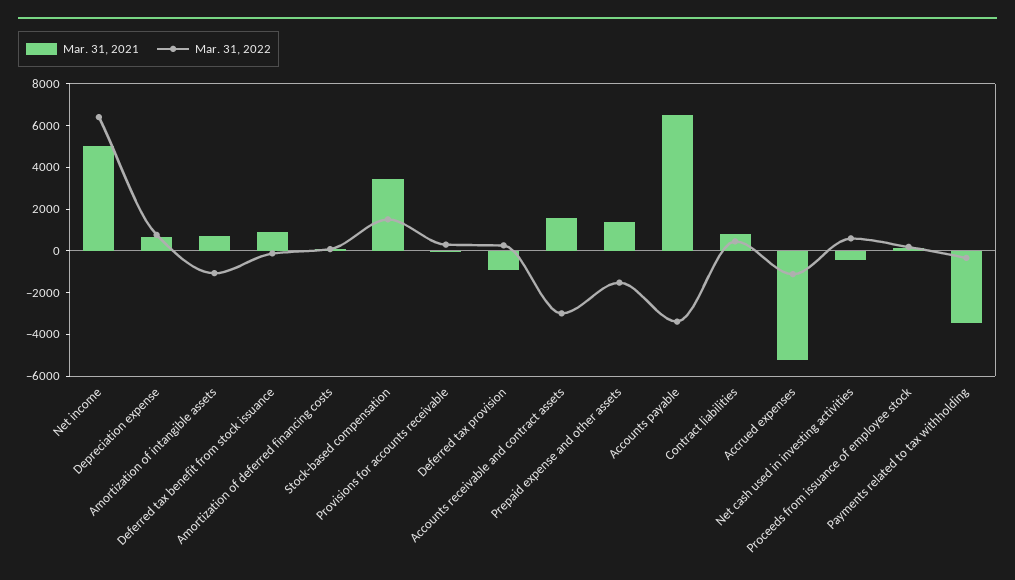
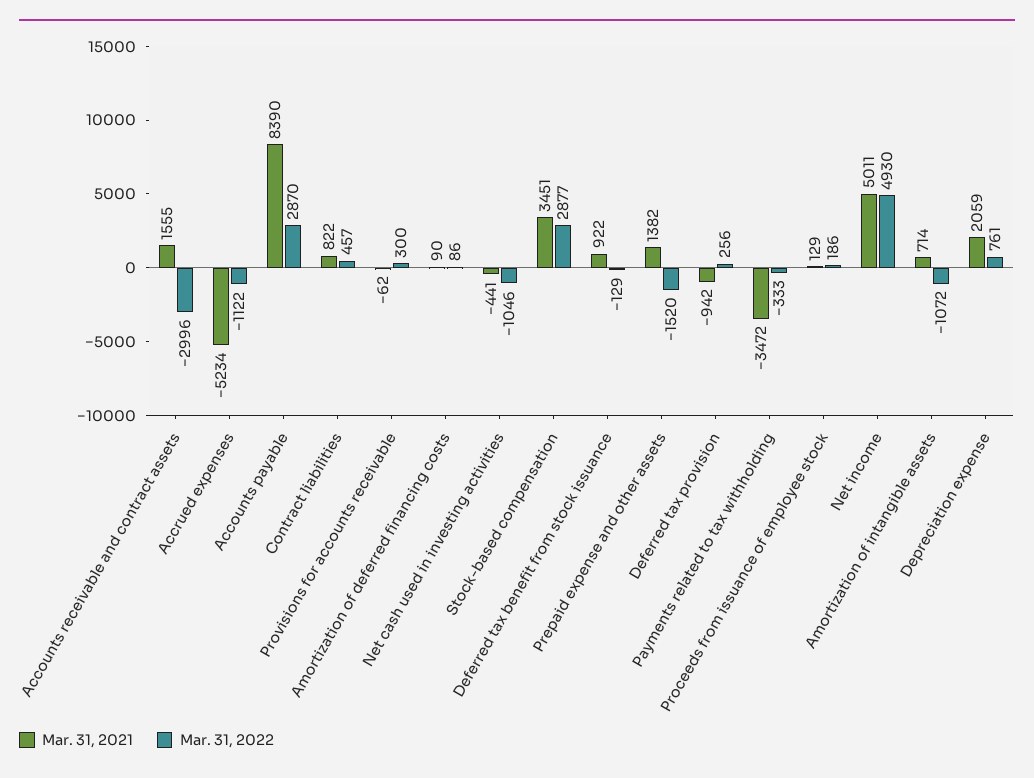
Mar. 31, 2022, Net income: 6500 -> 4930
Mar. 31, 2021, Depreciation expense: 500 -> 2059
Mar. 31, 2022, Stock-based compensation: 1500 -> 2877
Mar. 31, 2021, Accounts payable: 6500 -> 8390
Mar. 31, 2022, Accounts payable: -3500 -> 2870
Mar. 31, 2022, Net cash used in investing activities: 500 -> -1046

